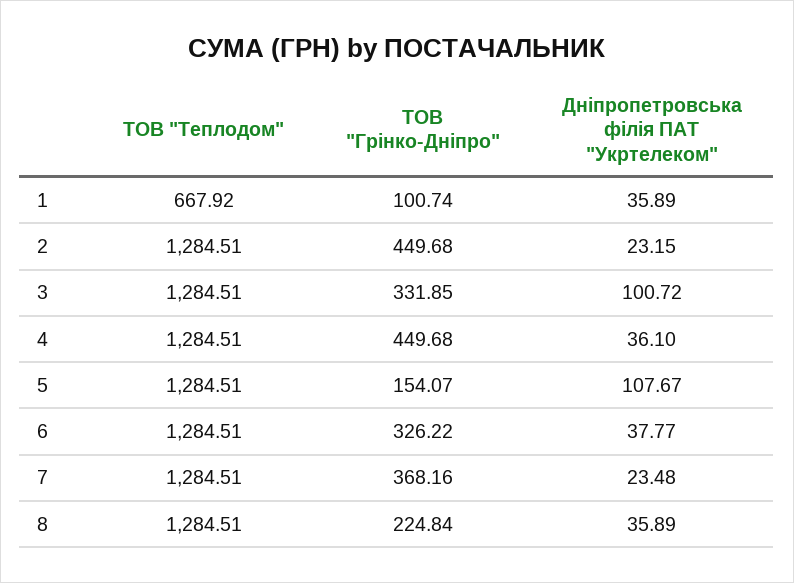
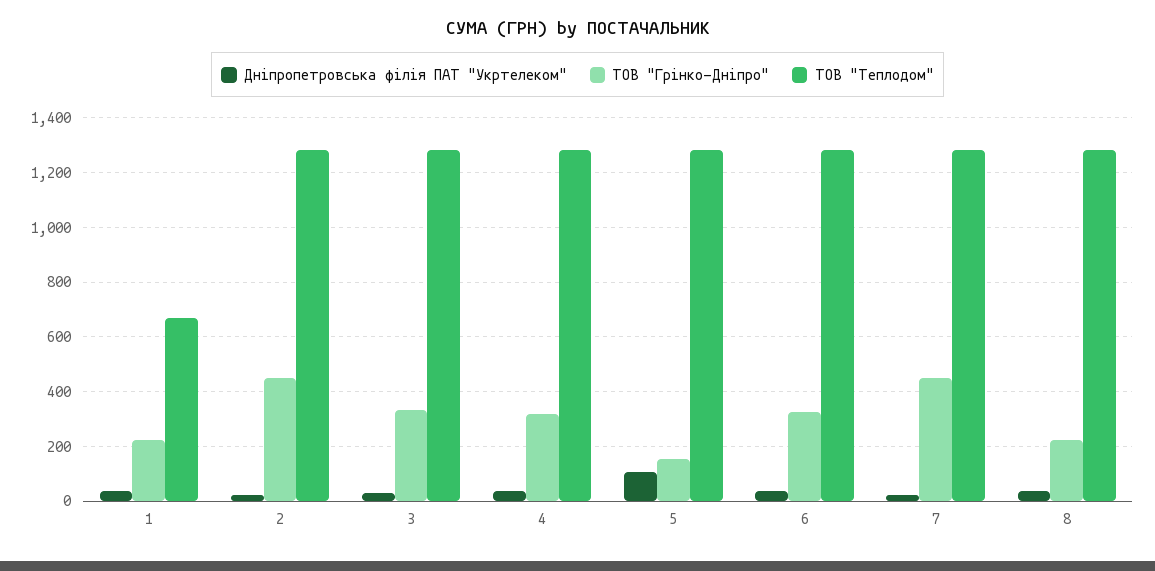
ТОВ "Грінко-Дніпро", 1: 100.74 -> 225
Дніпропетровська філія ПАТ "Укртелеком", 3: 100.72 -> 25
ТОВ "Грінко-Дніпро", 4: 449.68 -> 325
ТОВ "Грінко-Дніпро", 7: 368.16 -> 450

